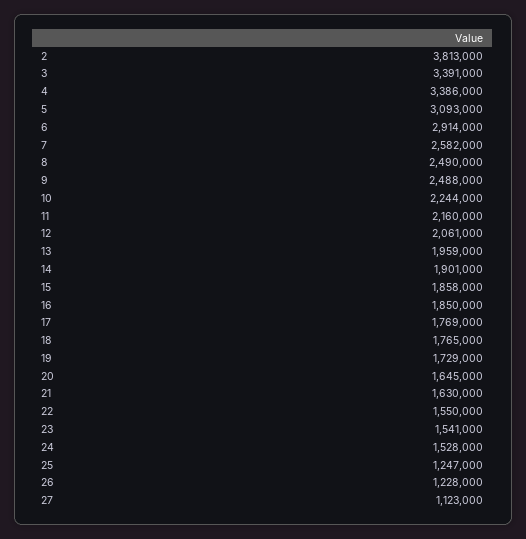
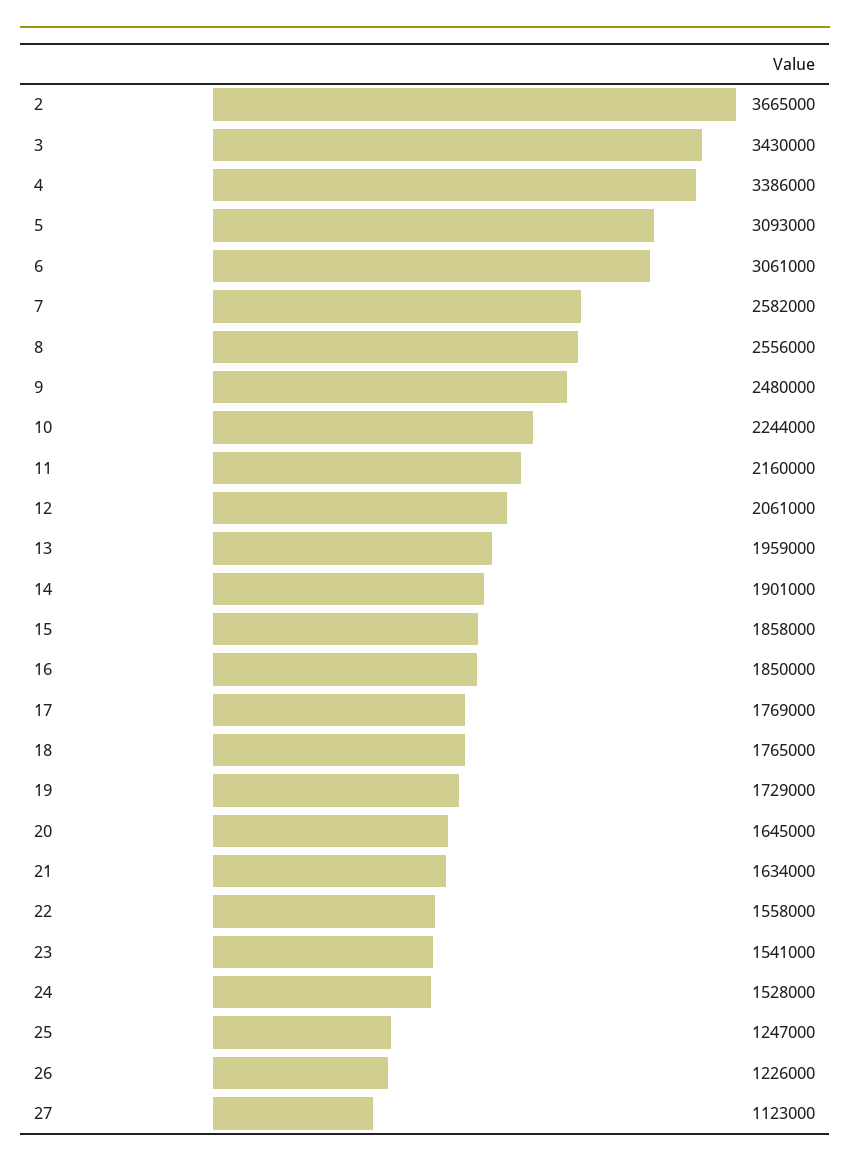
2: 3813000 -> 3665000
3: 3391000 -> 3430000
6: 2914000 -> 3061000
8: 2490000 -> 2556000
9: 2488000 -> 2480000
21: 1630000 -> 1634000
22: 1550000 -> 1558000
26: 1228000 -> 1226000

